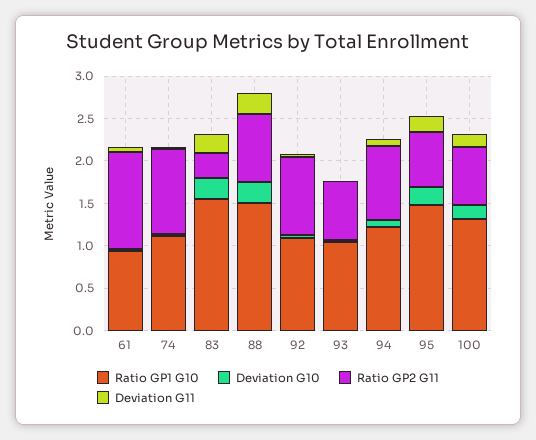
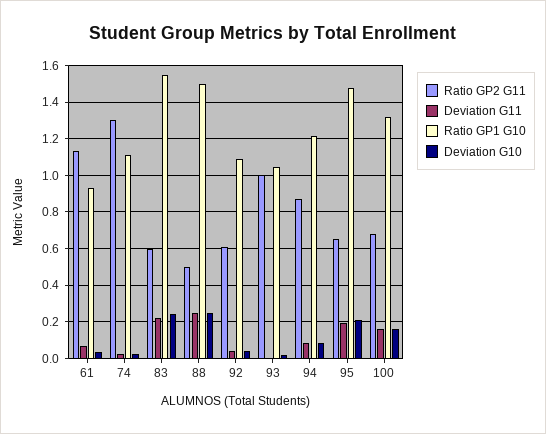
Ratio GP2 G11, 74: 1 -> 1.3
Ratio GP2 G11, 83: 0.3 -> 0.6
Ratio GP2 G11, 88: 0.8 -> 0.5
Ratio GP2 G11, 92: 0.9 -> 0.6
Ratio GP2 G11, 93: 0.7 -> 1

